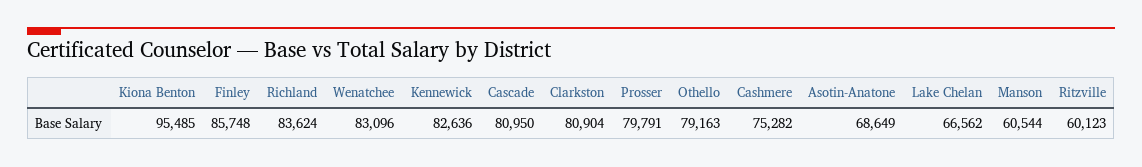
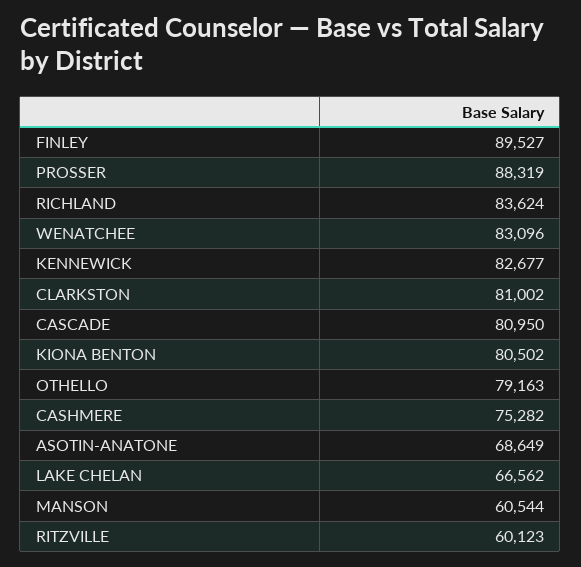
Kiona Benton: 95485 -> 80502
Finley: 85748 -> 89527
Kennewick: 82636 -> 82677
Clarkston: 80904 -> 81002
Prosser: 79791 -> 88319

